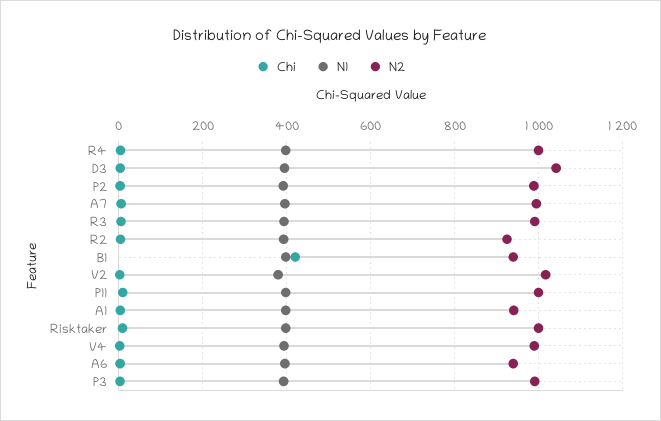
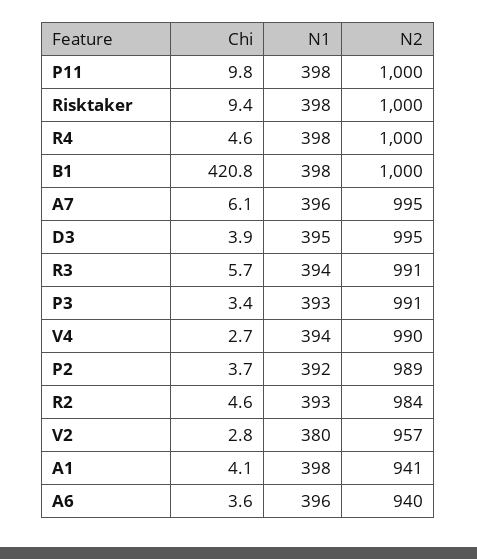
N2, D3: 1040 -> 995
N2, R2: 920 -> 984
N2, B1: 940 -> 1000
N2, V2: 1020 -> 957

